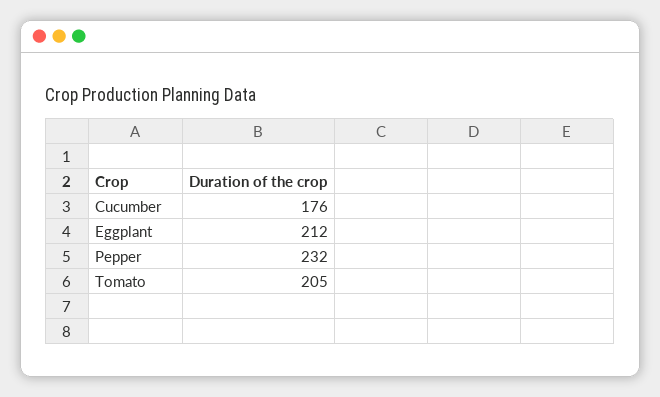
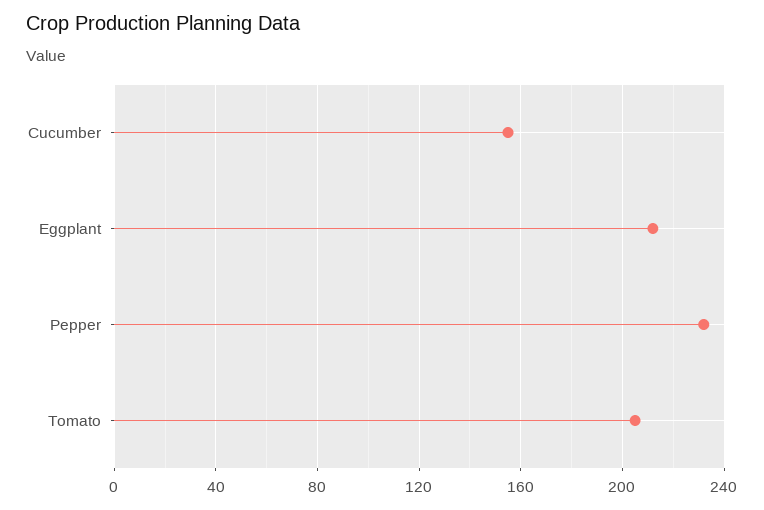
Cucumber: 176 -> 155

